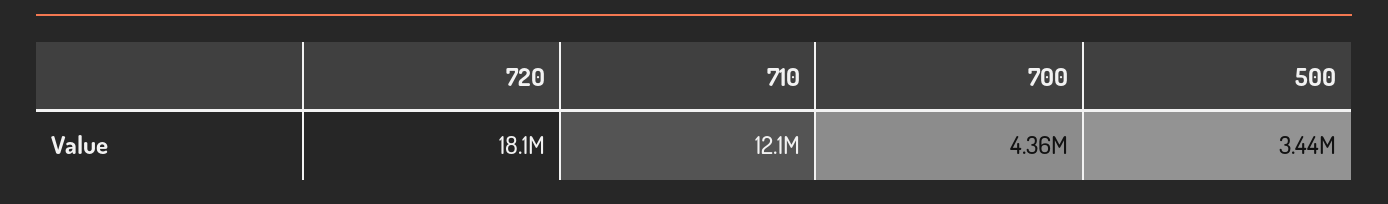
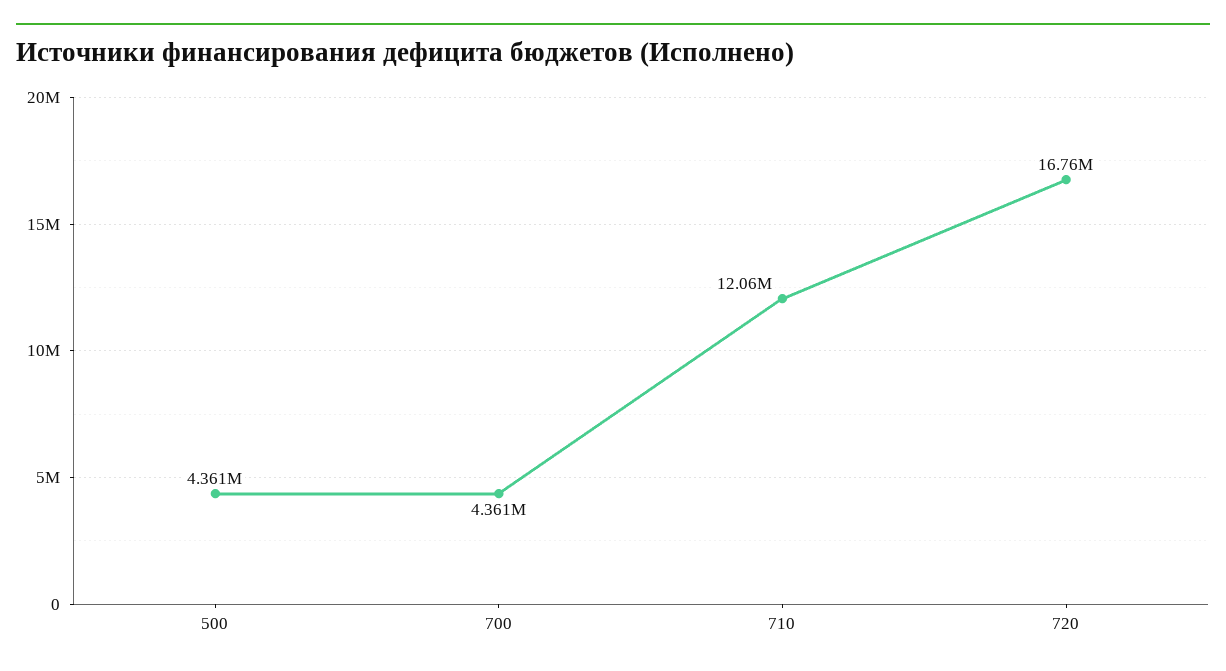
720: 18100000 -> 16760000
500: 3440000 -> 4361000

